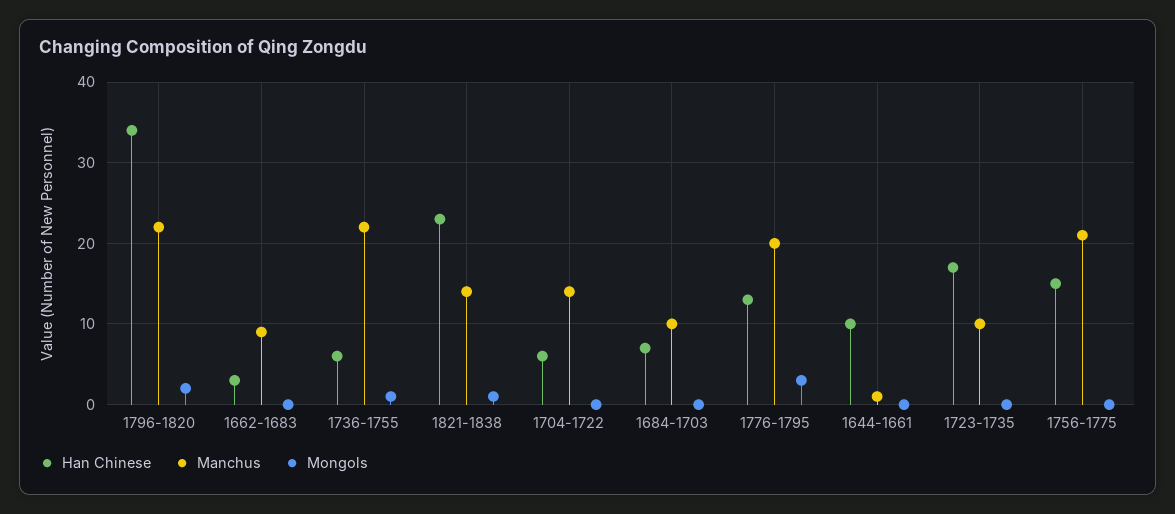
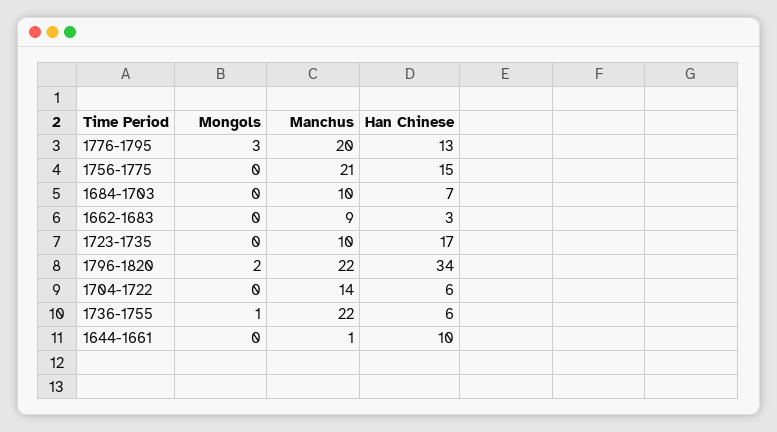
Han Chinese, 1821-1838: 23 -> none
Manchus, 1821-1838: 14 -> none
Mongols, 1821-1838: 1 -> none

